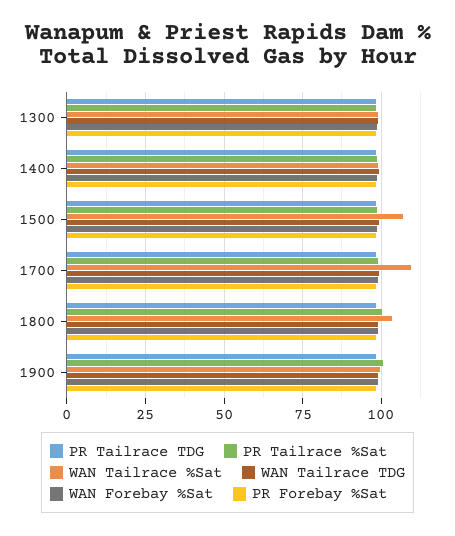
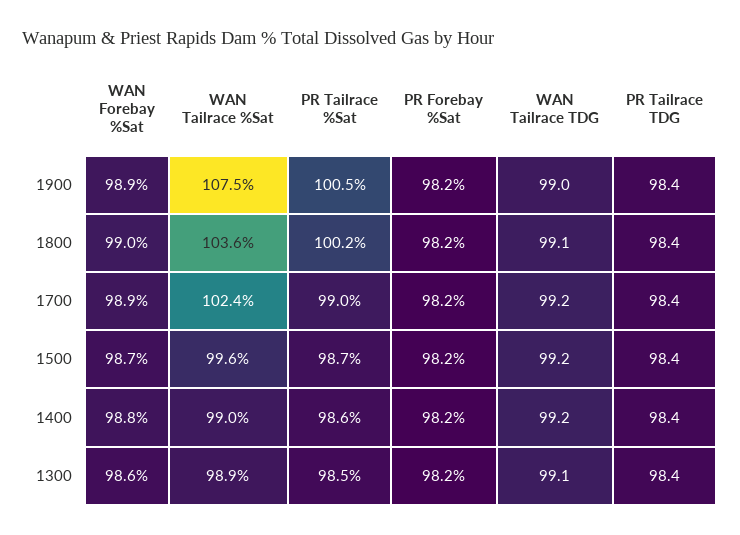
WAN Tailrace %Sat, 1500: 107.5 -> 99.6
WAN Tailrace %Sat, 1700: 110 -> 102.4
WAN Tailrace %Sat, 1900: 100 -> 107.5

